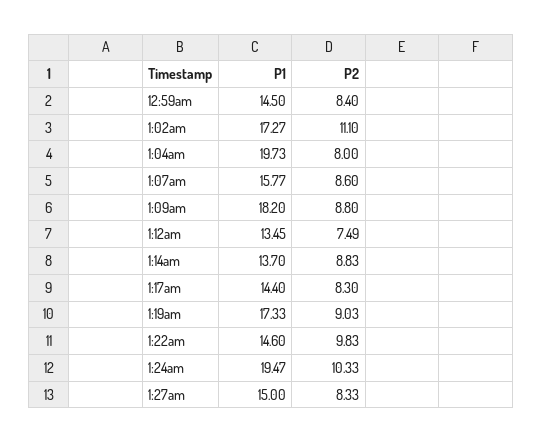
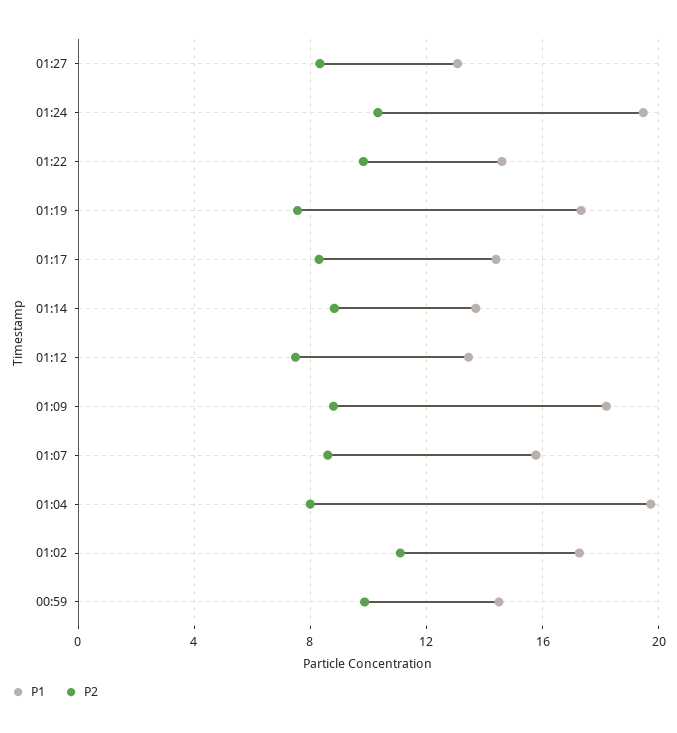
P2, 12:59am: 8.4 -> 10
P2, 1:19am: 9.03 -> 7.5
P1, 1:27am: 15 -> 13

